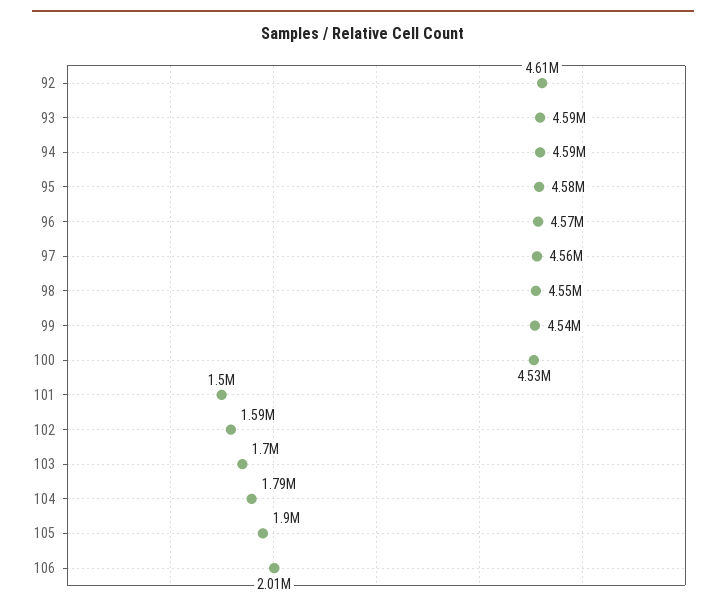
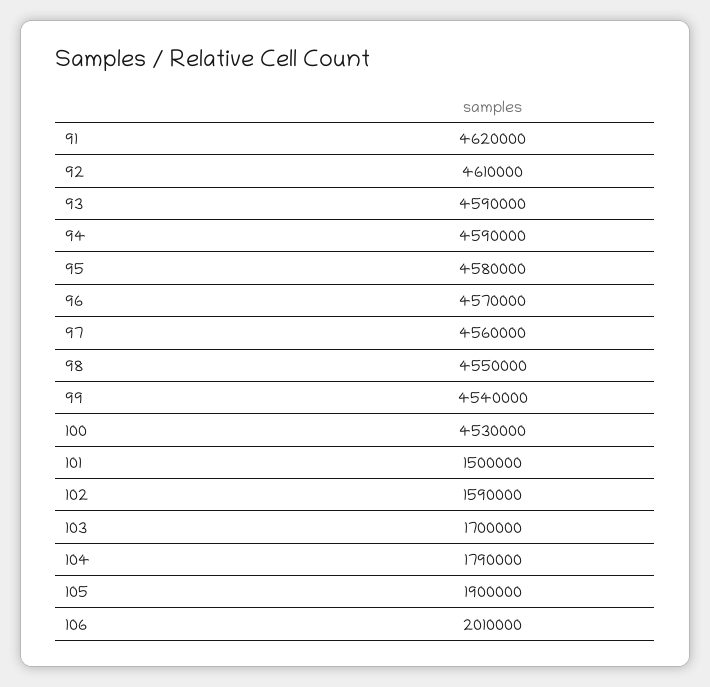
91: none -> 4620000

